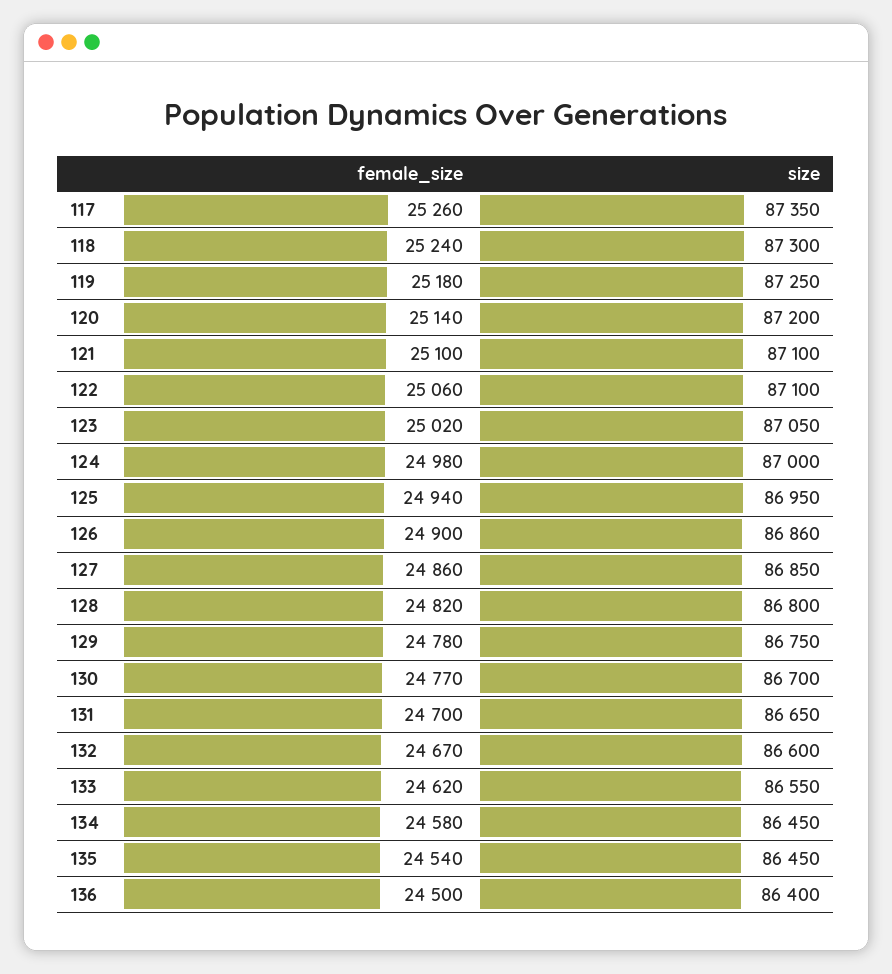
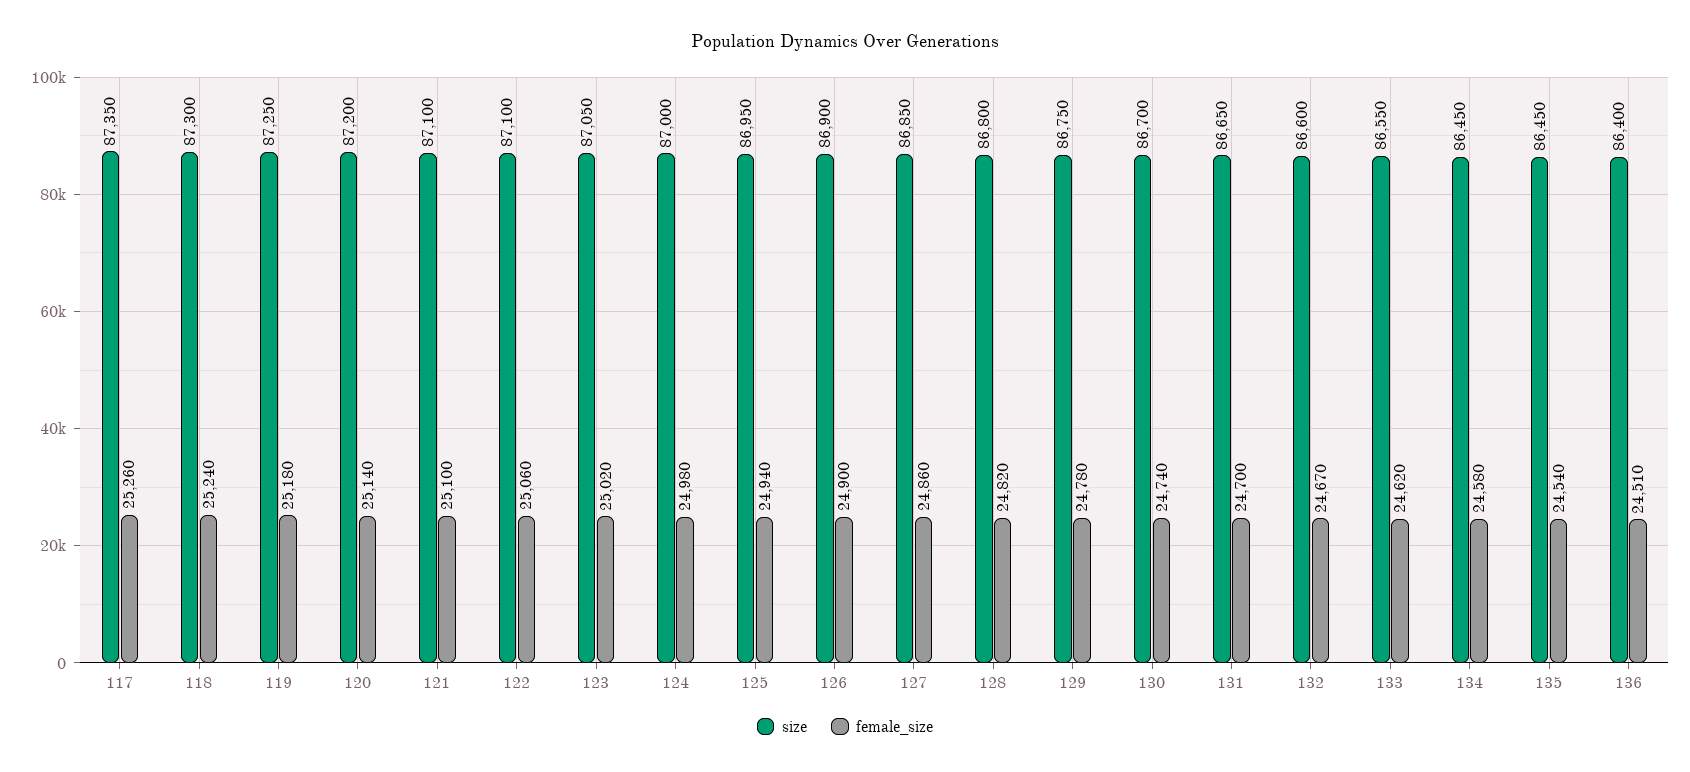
size, 126: 86860 -> 86900
female_size, 130: 24770 -> 24740
female_size, 136: 24500 -> 24510

